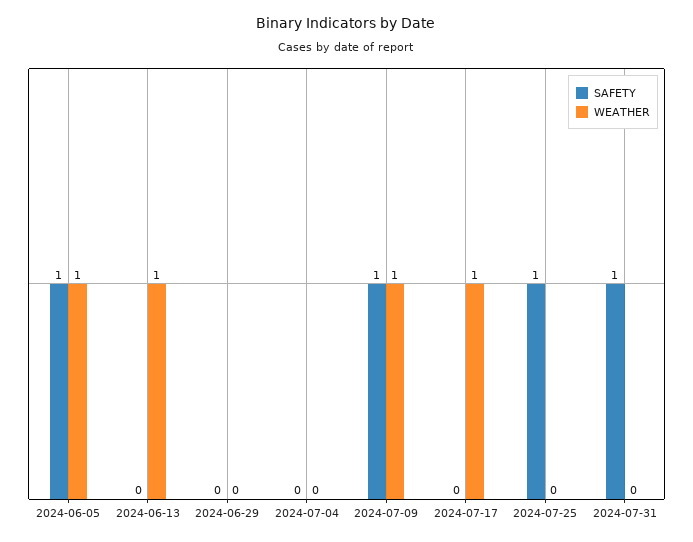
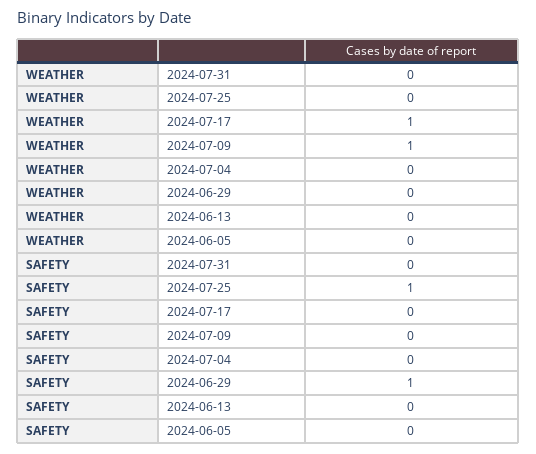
SAFETY, 2024-06-05: 1 -> 0
WEATHER, 2024-06-05: 1 -> 0
WEATHER, 2024-06-13: 1 -> 0
SAFETY, 2024-06-29: 0 -> 1
SAFETY, 2024-07-09: 1 -> 0
SAFETY, 2024-07-31: 1 -> 0

